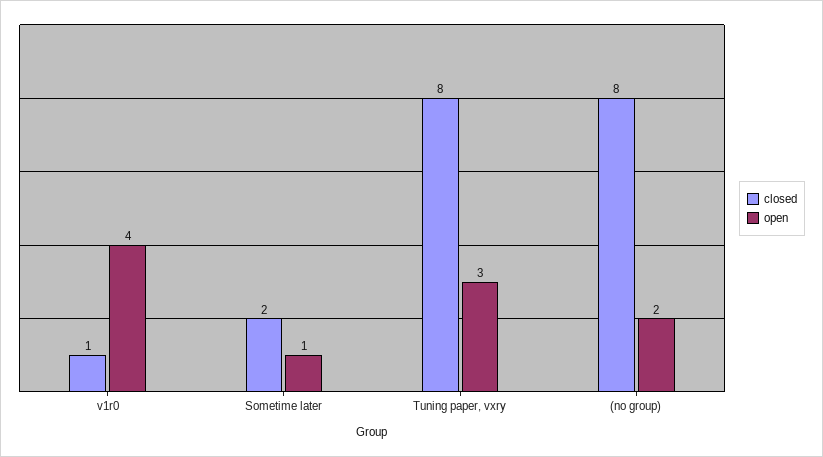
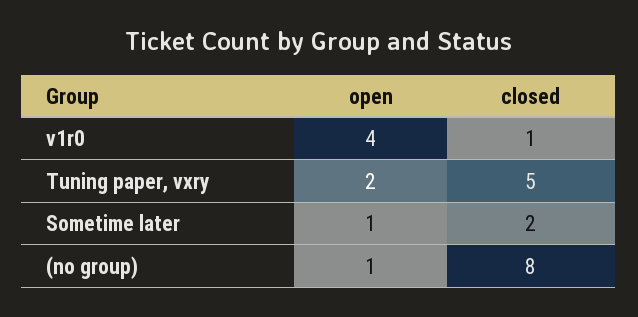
closed, Tuning paper, vxry: 8 -> 5
open, Tuning paper, vxry: 3 -> 2
open, (no group): 2 -> 1

